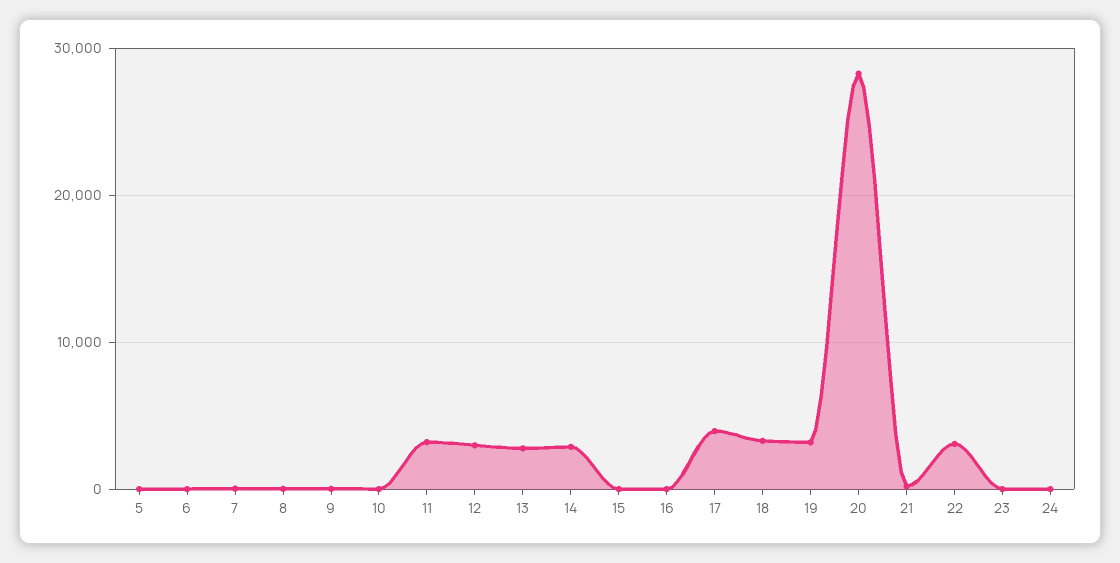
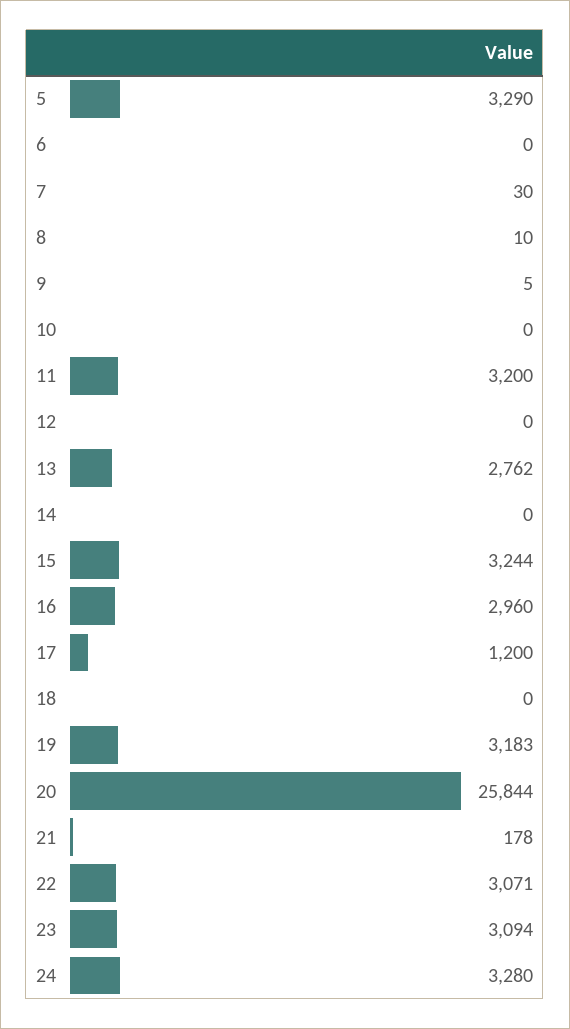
5: 0 -> 3290
12: 3000 -> 0
14: 3000 -> 0
15: 0 -> 3244
16: 0 -> 2960
17: 4000 -> 1200
18: 3000 -> 0
20: 28000 -> 25844
23: 0 -> 3094
24: 0 -> 3280

